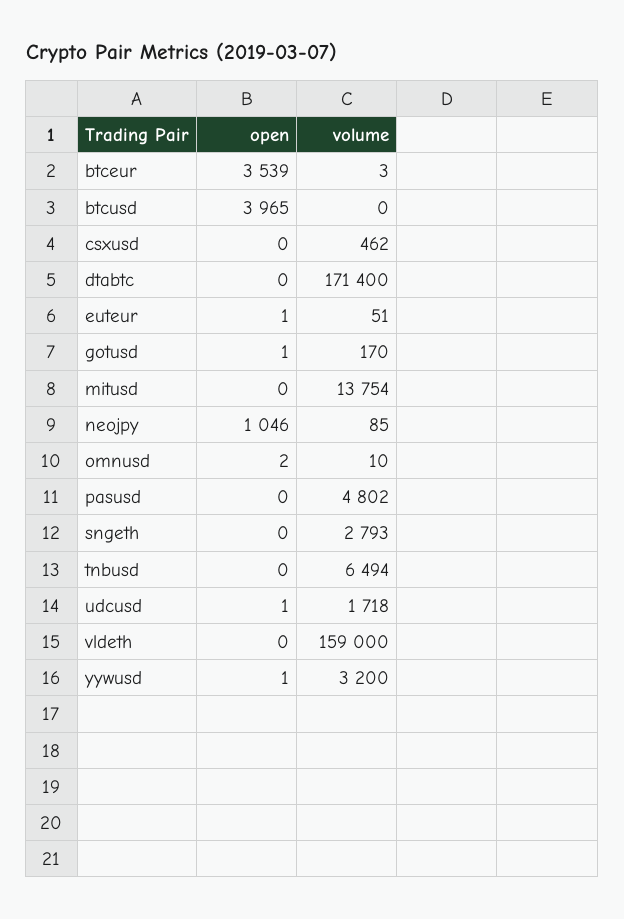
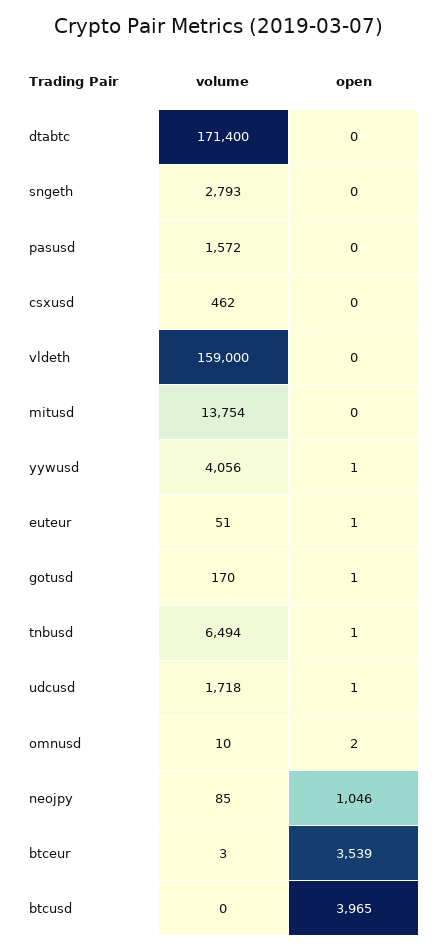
volume, pasusd: 4802 -> 1572
open, tnbusd: 0 -> 1
volume, yywusd: 3200 -> 4056

